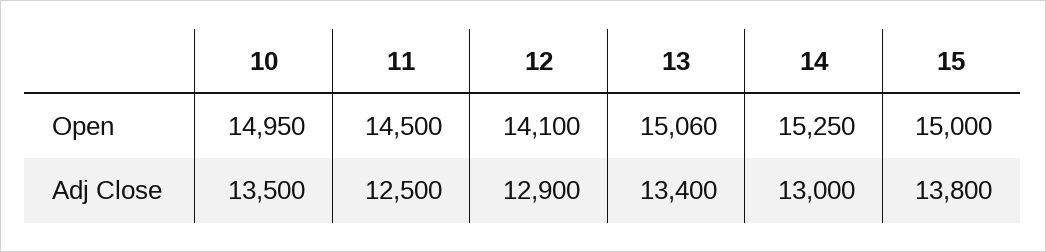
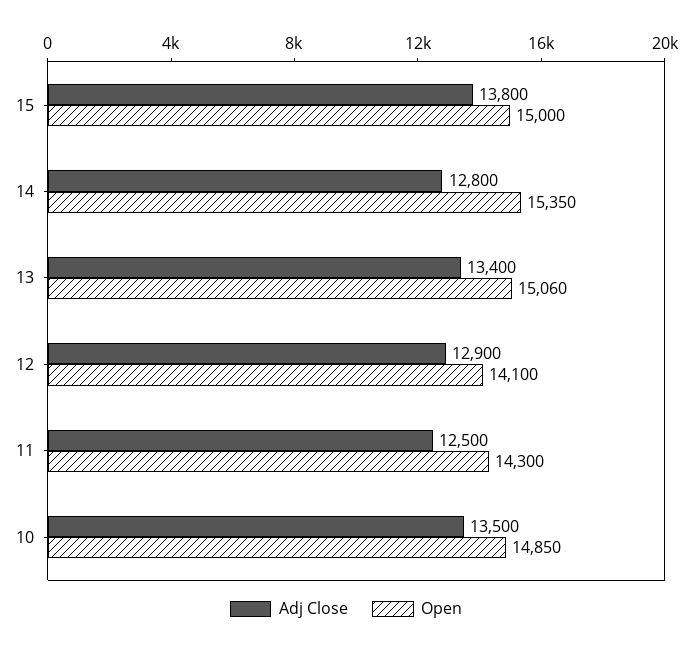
Open, 10: 14950 -> 14850
Open, 11: 14500 -> 14300
Open, 14: 15250 -> 15350
Adj Close, 14: 13000 -> 12800

